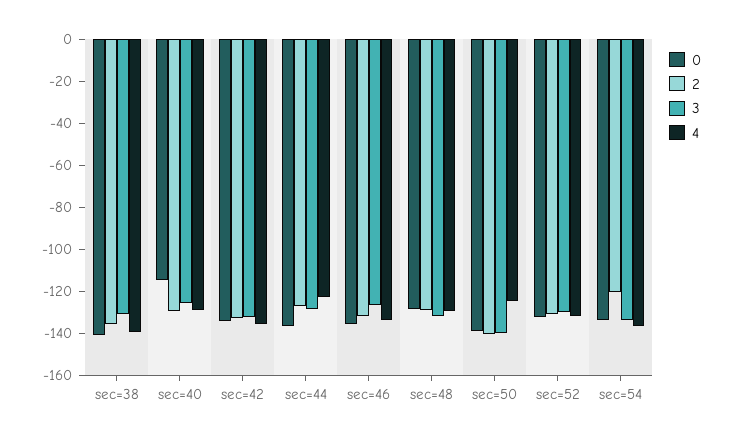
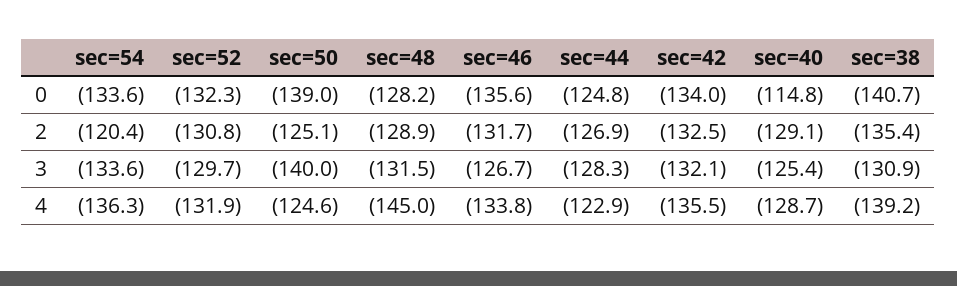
0, sec=44: -135 -> -124.8
4, sec=48: -130 -> -145
2, sec=50: -140 -> -125.1

